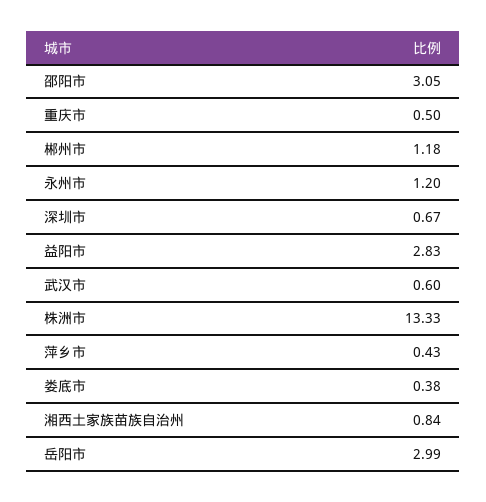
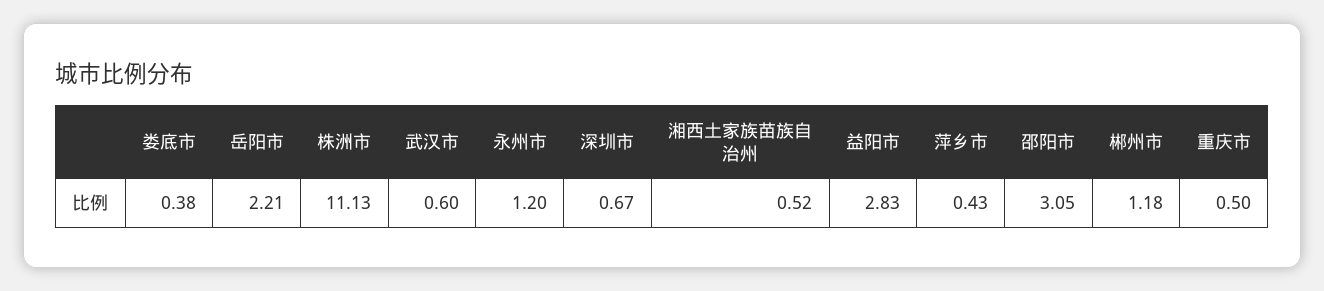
株洲市: 13.33 -> 11.13
湘西土家族苗族自治州: 0.84 -> 0.52
岳阳市: 2.99 -> 2.21

